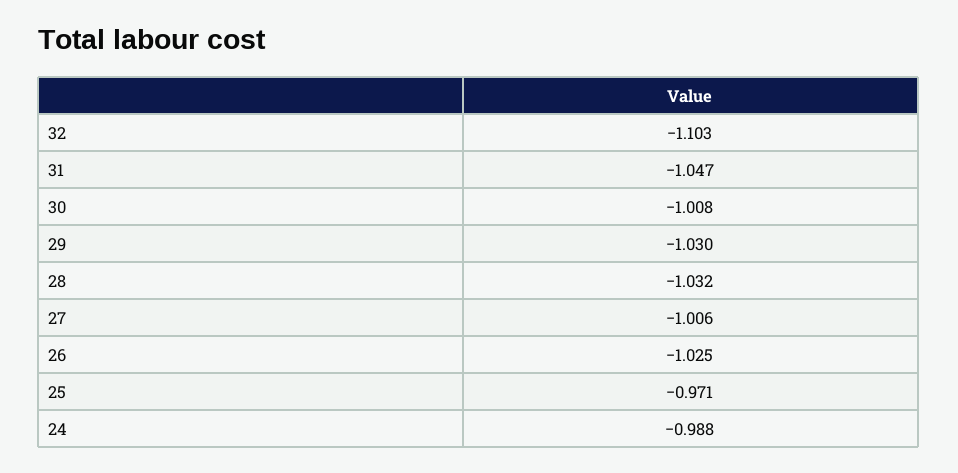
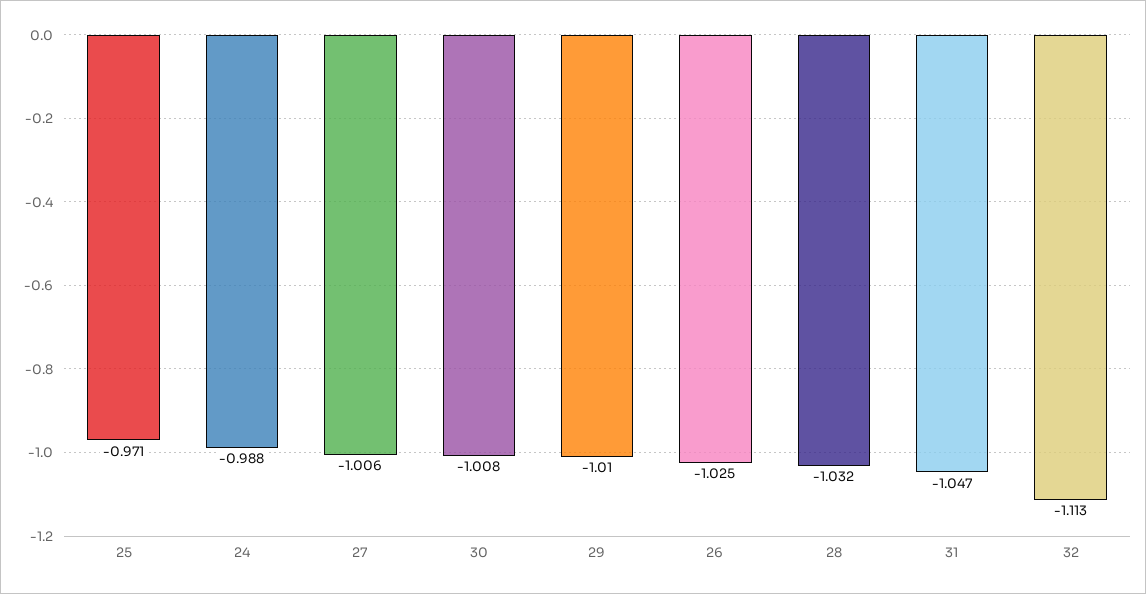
32: -1.103 -> -1.113
29: -1.03 -> -1.01

